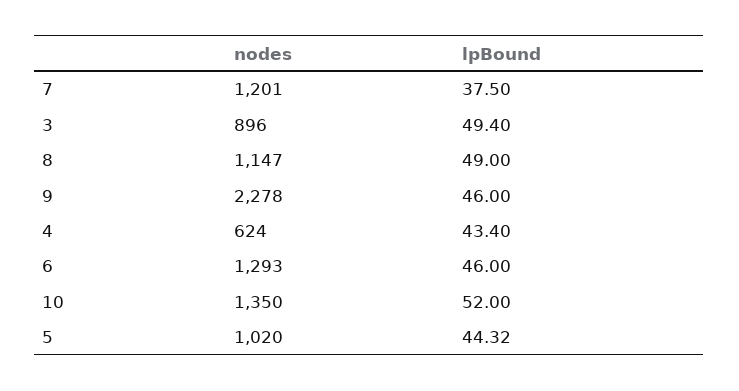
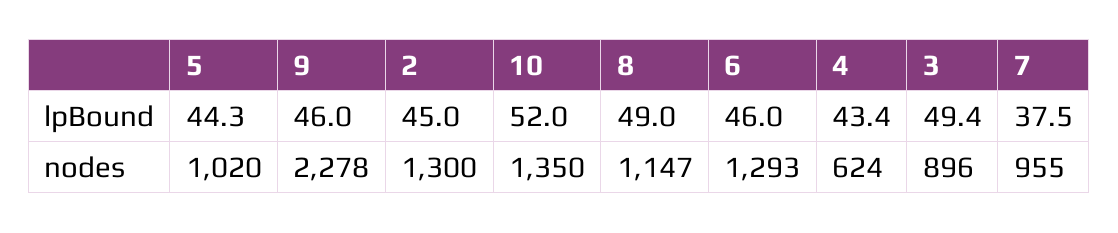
nodes, 7: 1201 -> 955
lpBound, 2: none -> 45
nodes, 2: none -> 1300

